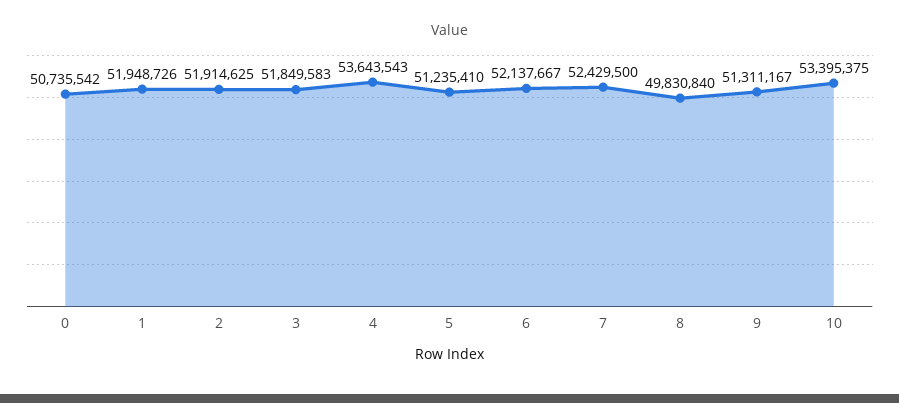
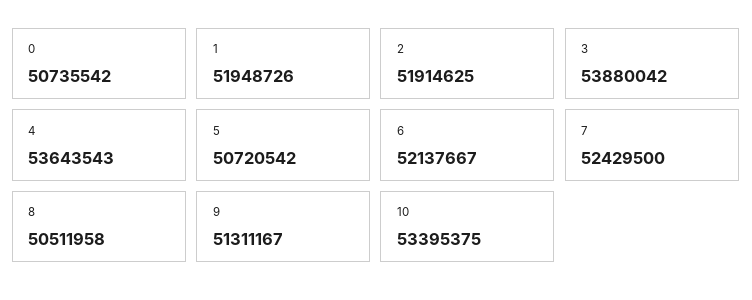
3: 51849583 -> 53880042
5: 51235410 -> 50720542
8: 49830840 -> 50511958

